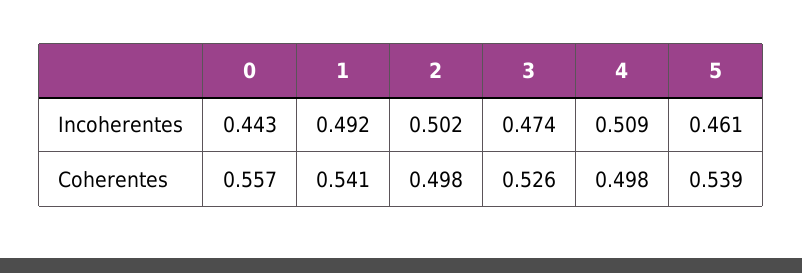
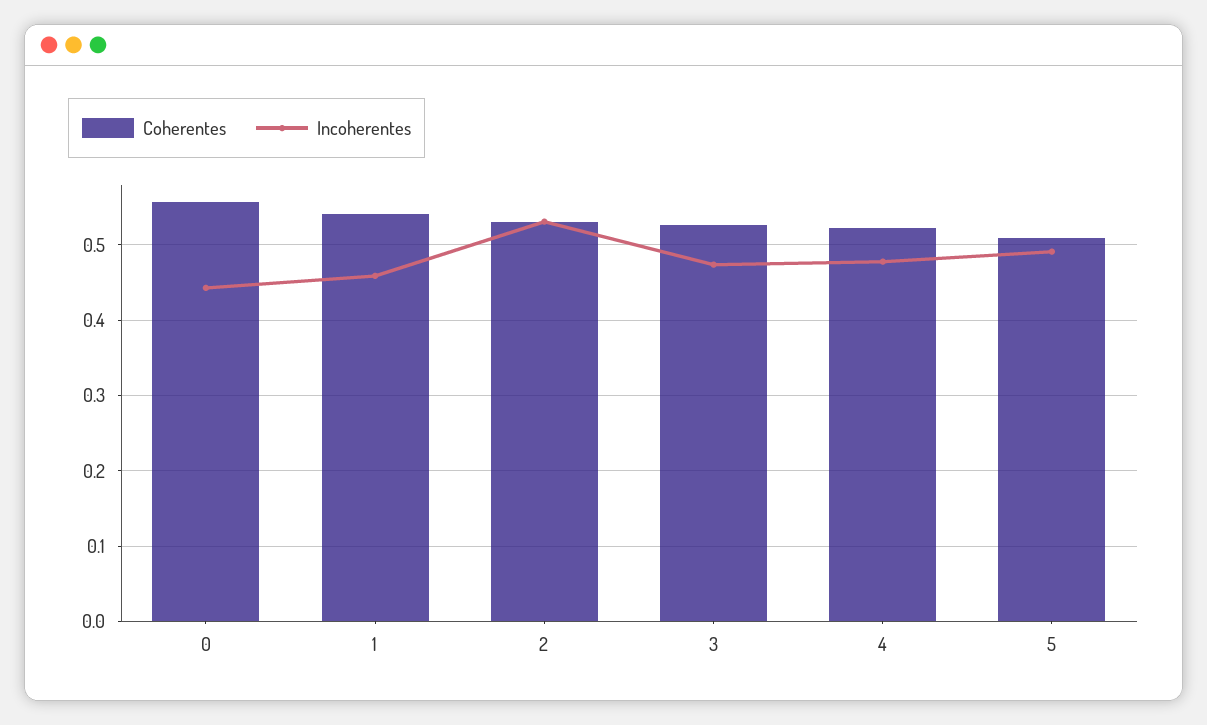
Incoherentes, 1: 0.492 -> 0.46
Incoherentes, 2: 0.502 -> 0.53
Incoherentes, 4: 0.509 -> 0.48
Incoherentes, 5: 0.461 -> 0.49
Coherentes, 2: 0.498 -> 0.53
Coherentes, 4: 0.498 -> 0.52
Coherentes, 5: 0.539 -> 0.51

